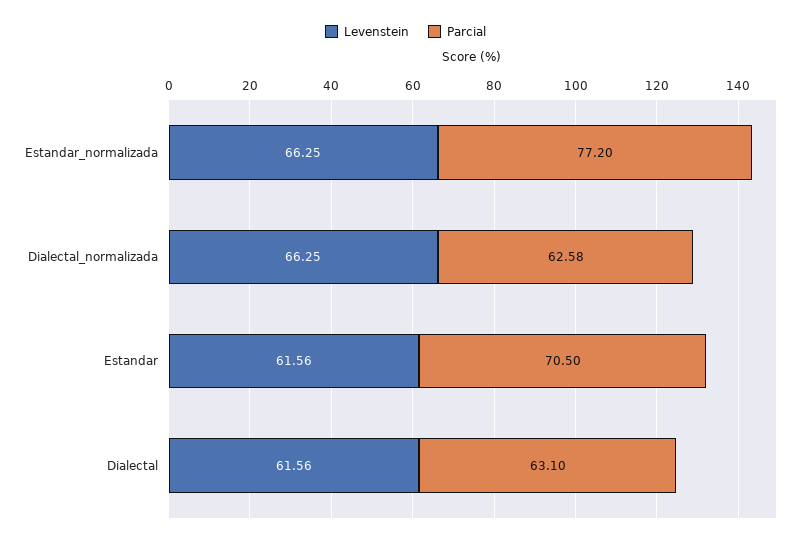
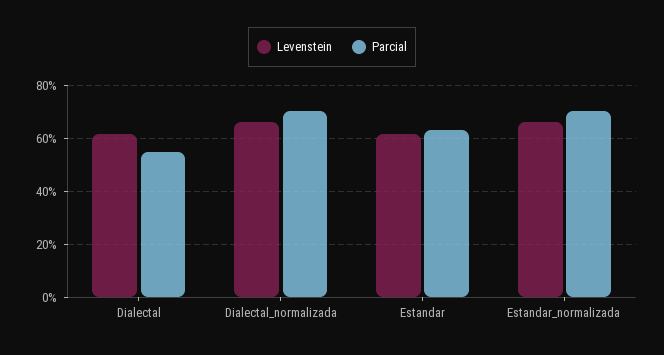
Parcial, Estandar_normalizada: 77.2 -> 70
Parcial, Dialectal_normalizada: 62.58 -> 70
Parcial, Estandar: 70.5 -> 62.5
Parcial, Dialectal: 63.1 -> 55

